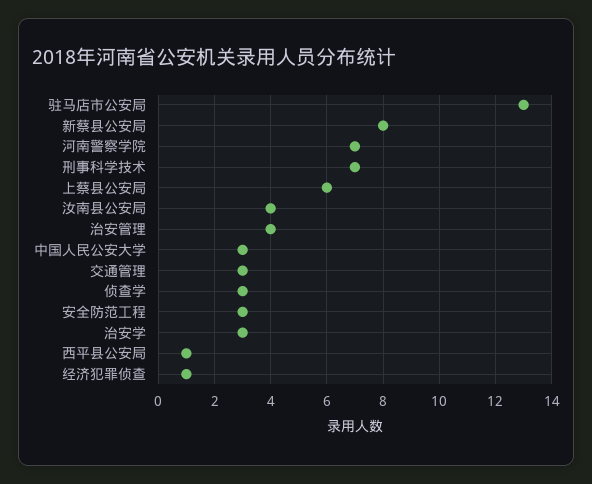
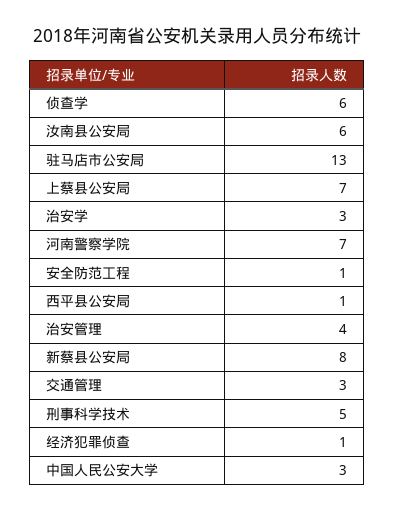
刑事科学技术: 7 -> 5
上蔡县公安局: 6 -> 7
汝南县公安局: 4 -> 6
侦查学: 3 -> 6
安全防范工程: 3 -> 1

